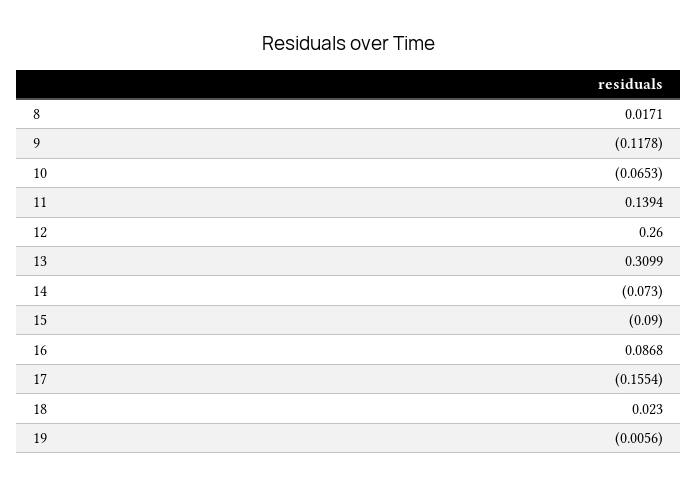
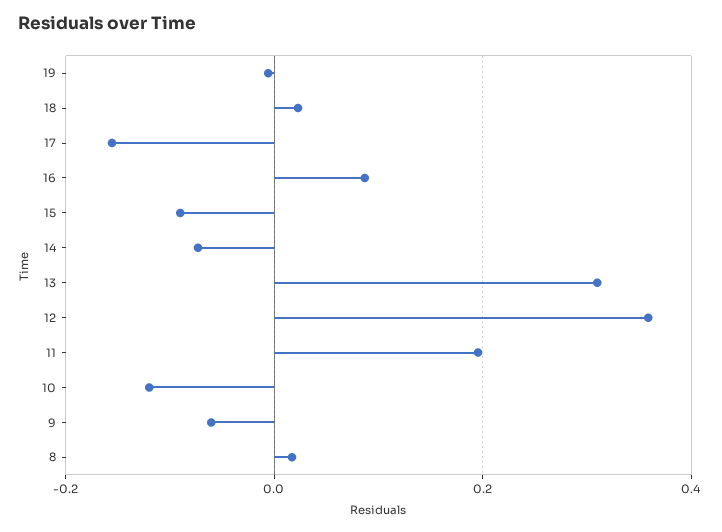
9: -0.1178 -> -0.06
10: -0.0653 -> -0.12
11: 0.1394 -> 0.2
12: 0.26 -> 0.36

